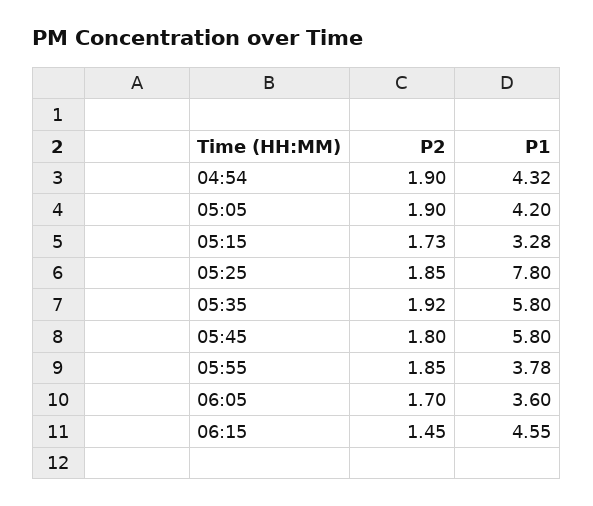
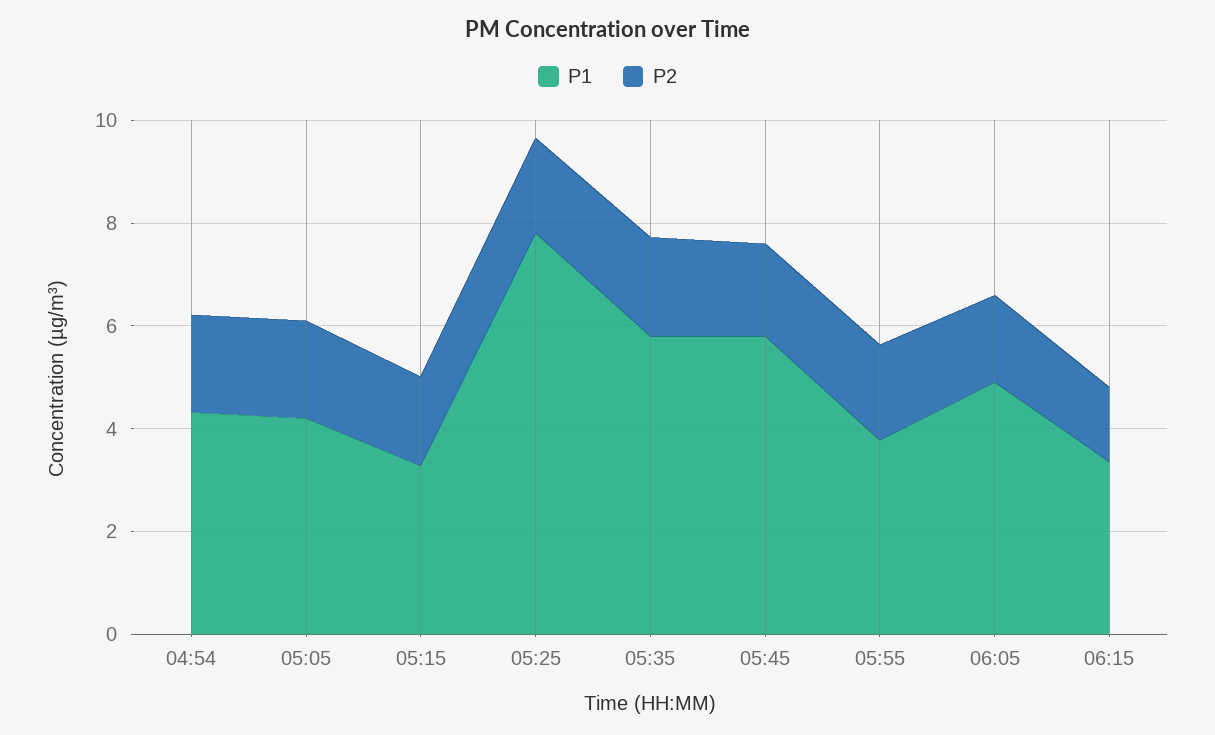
P1, 06:05: 3.6 -> 5
P1, 06:15: 4.55 -> 3.5

